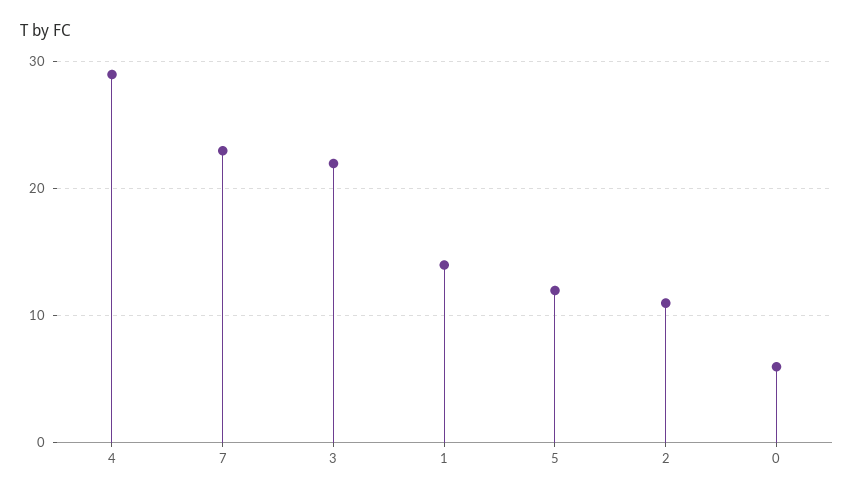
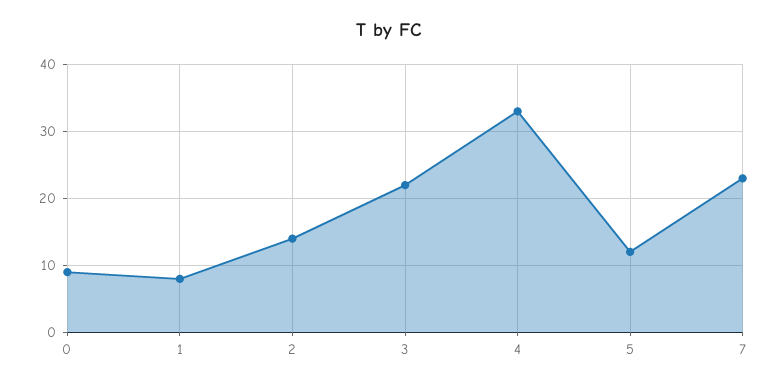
4: 29 -> 33
1: 14 -> 8
2: 11 -> 14
0: 6 -> 9

